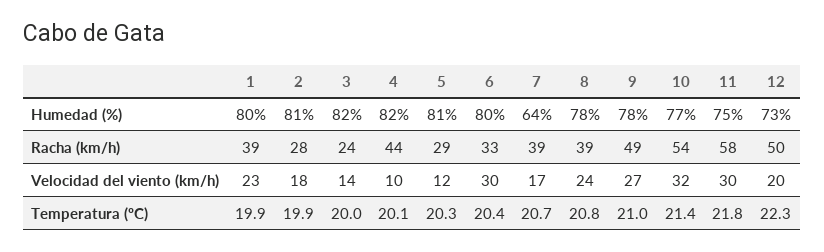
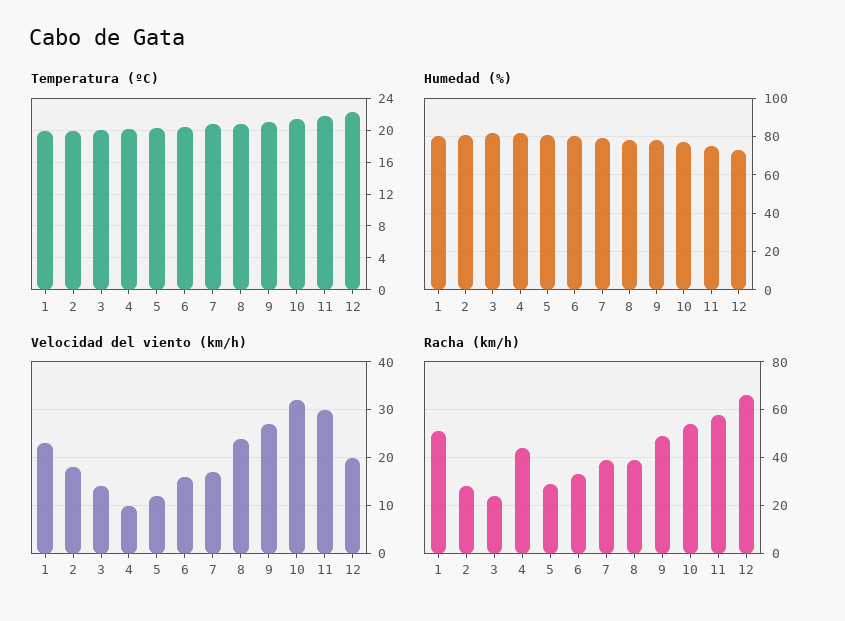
Humedad (%), 7: 64 -> 80
Racha (km/h), 1: 39 -> 50
Racha (km/h), 12: 50 -> 65
Velocidad del viento (km/h), 6: 30 -> 15

